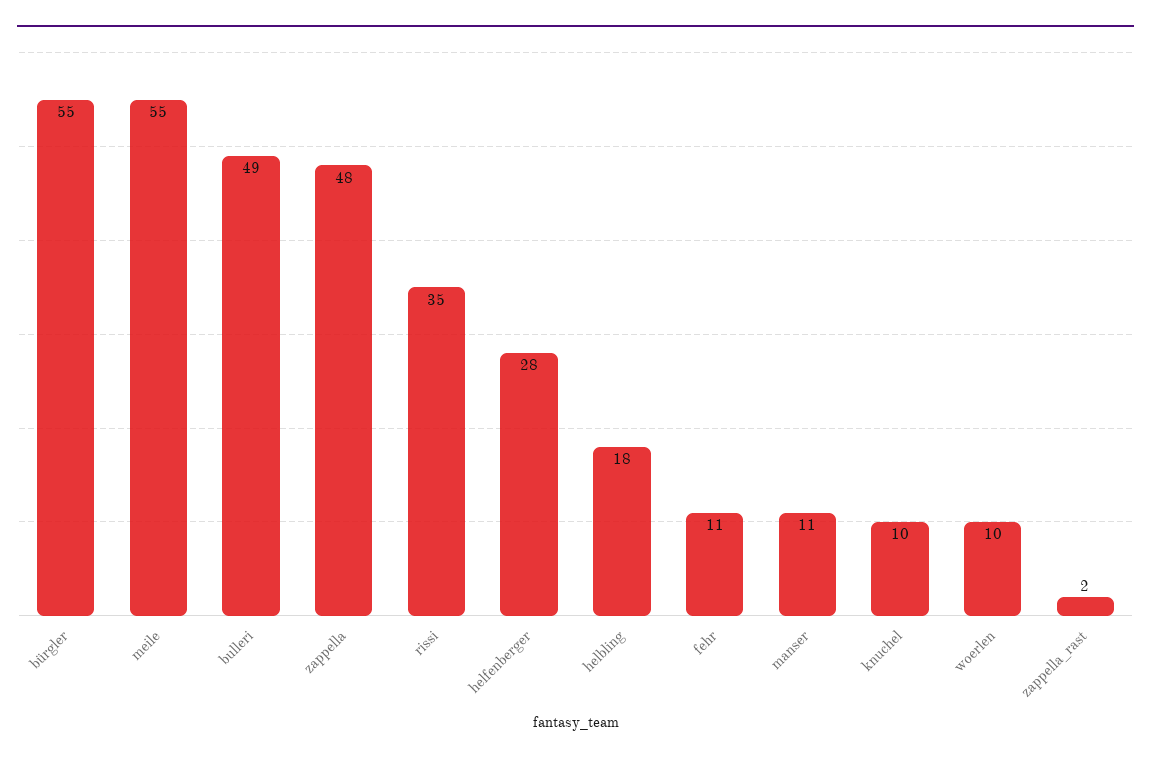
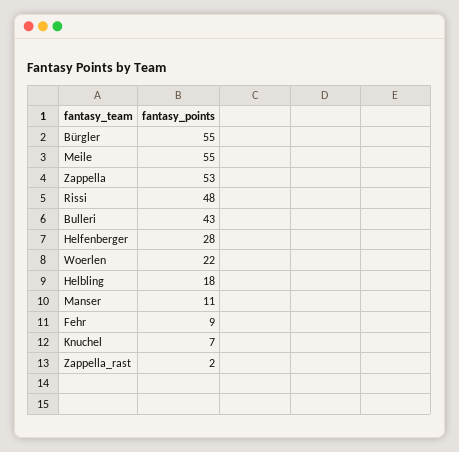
bulleri: 49 -> 43
zappella: 48 -> 53
rissi: 35 -> 48
fehr: 11 -> 9
knuchel: 10 -> 7
woerlen: 10 -> 22

